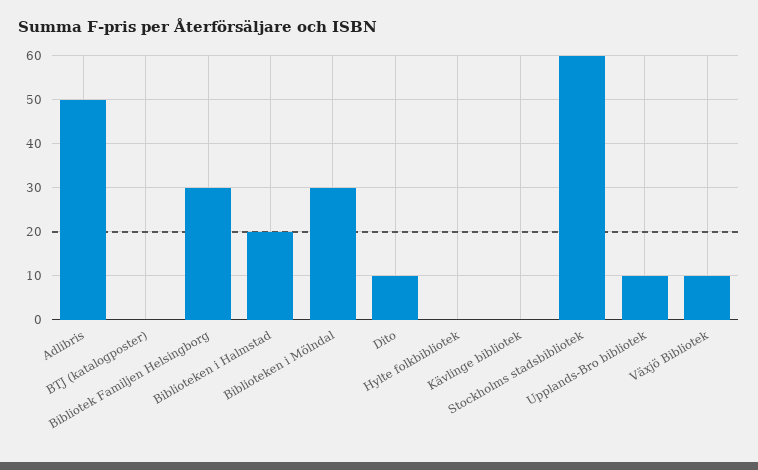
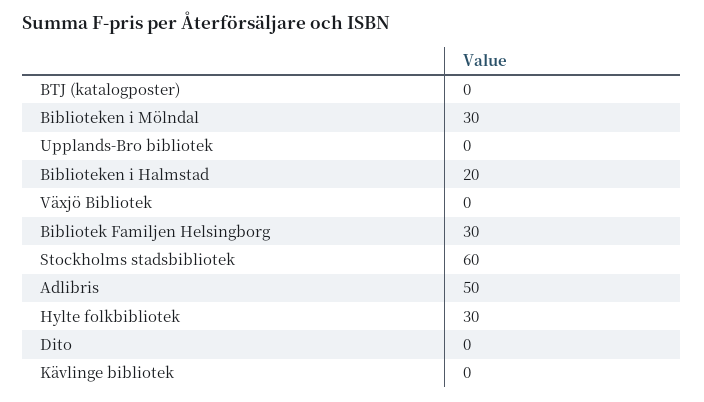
Dito: 10 -> 0
Hylte folkbibliotek: 0 -> 30
Upplands-Bro bibliotek: 10 -> 0
Växjö Bibliotek: 10 -> 0

